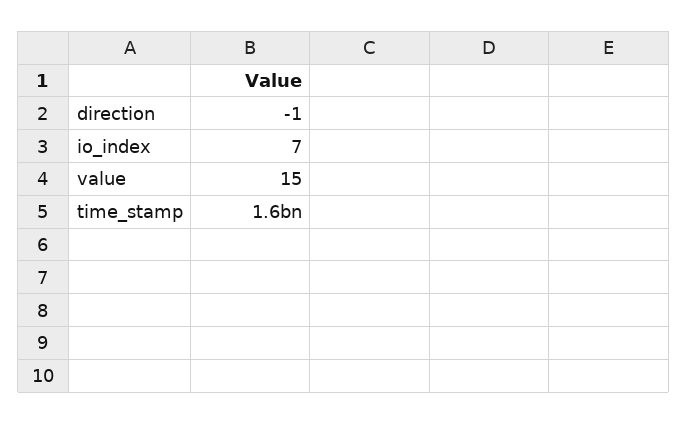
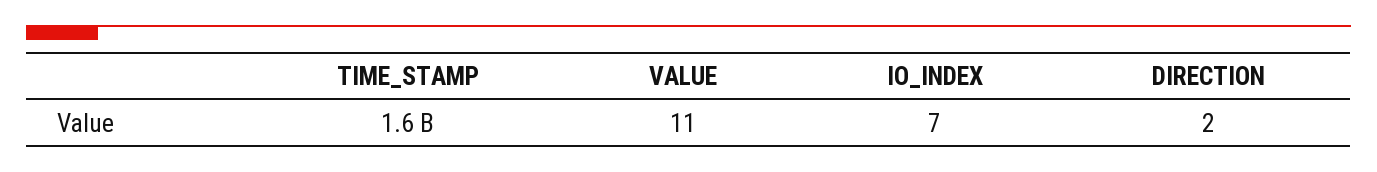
direction: -1 -> 2
value: 15 -> 11

